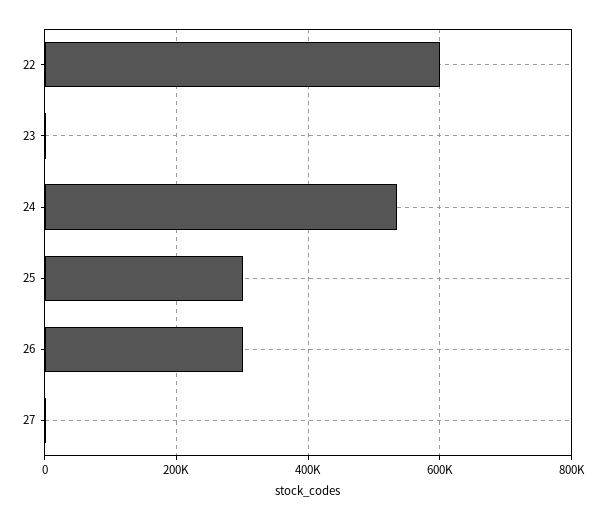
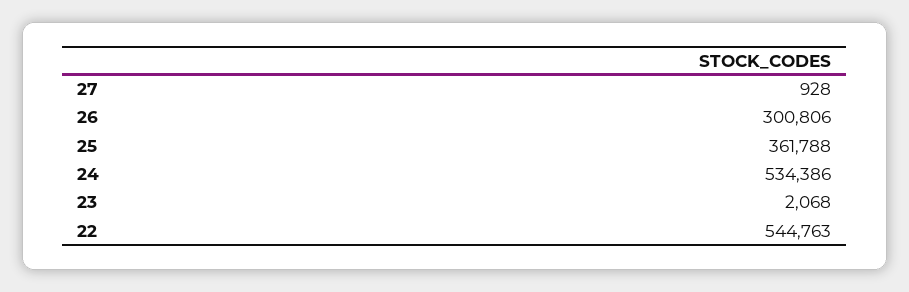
22: 600000 -> 544763
25: 300000 -> 361788

